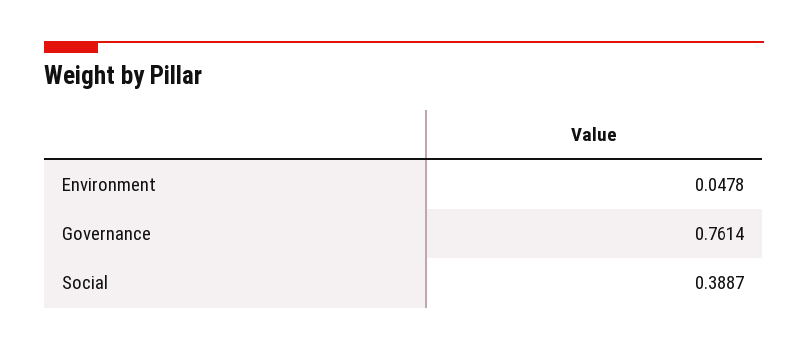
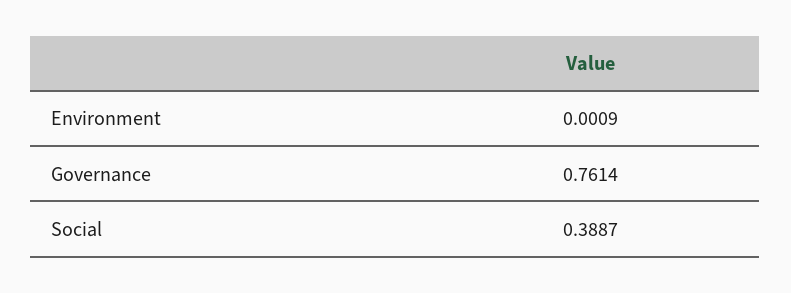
Environment: 0.0478 -> 0.0009

